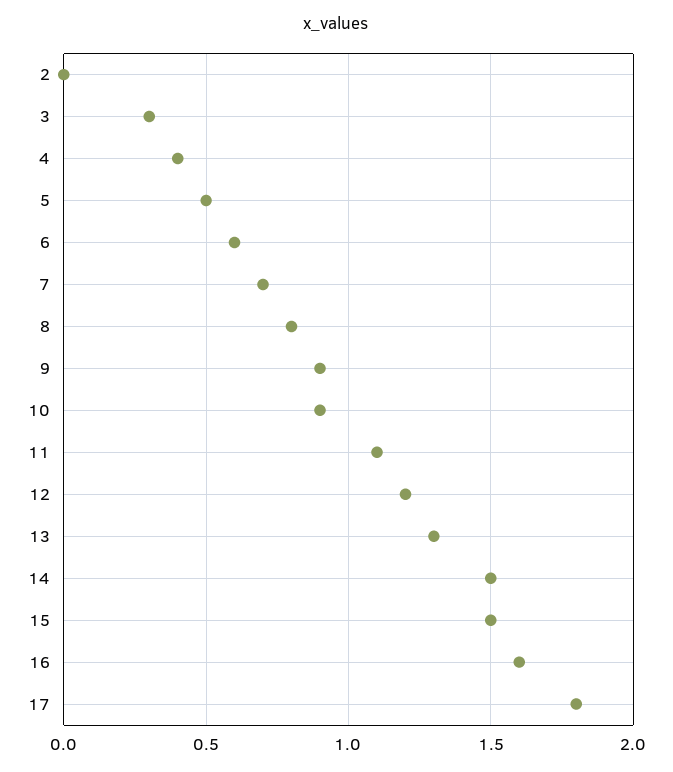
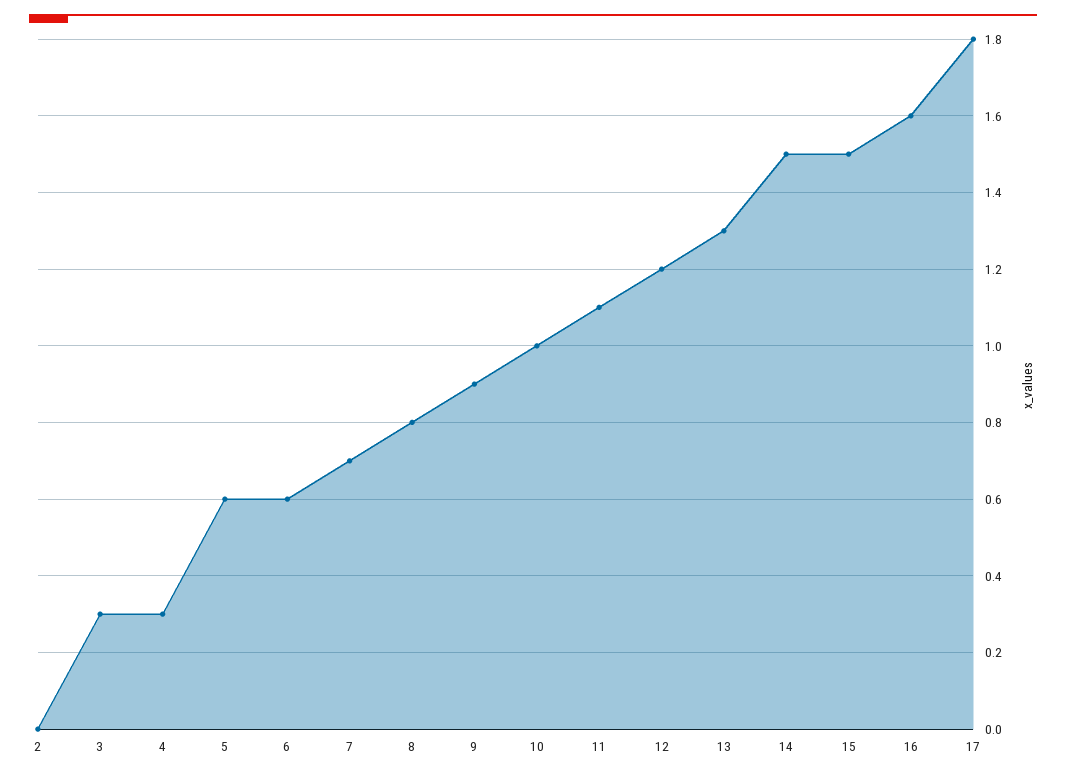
4: 0.4 -> 0.3
5: 0.5 -> 0.6
10: 0.9 -> 1

